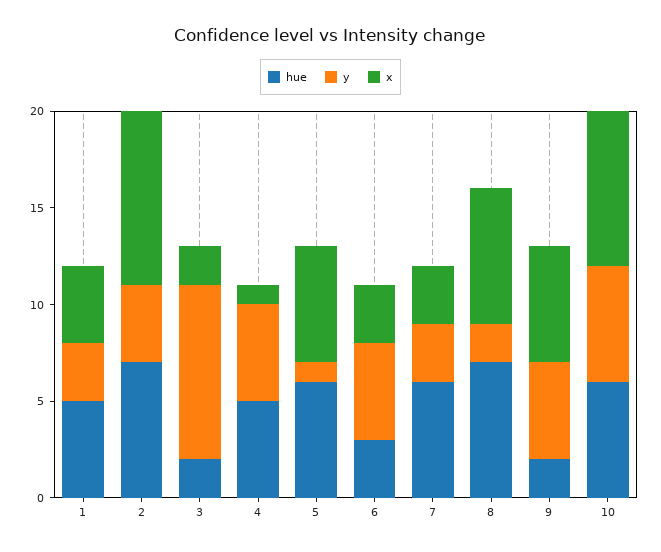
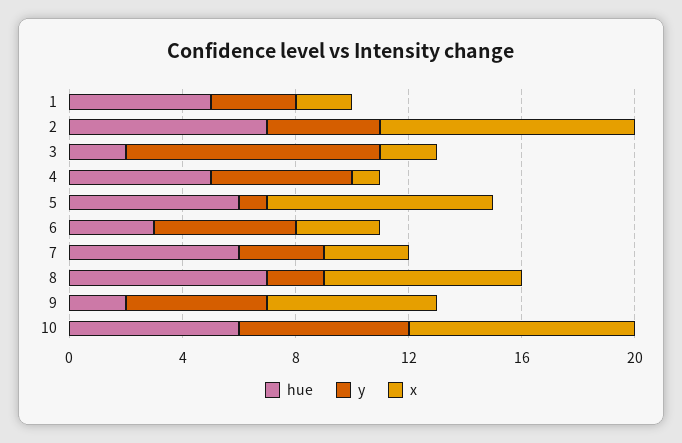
x, 1: 4 -> 2
x, 5: 6 -> 8

